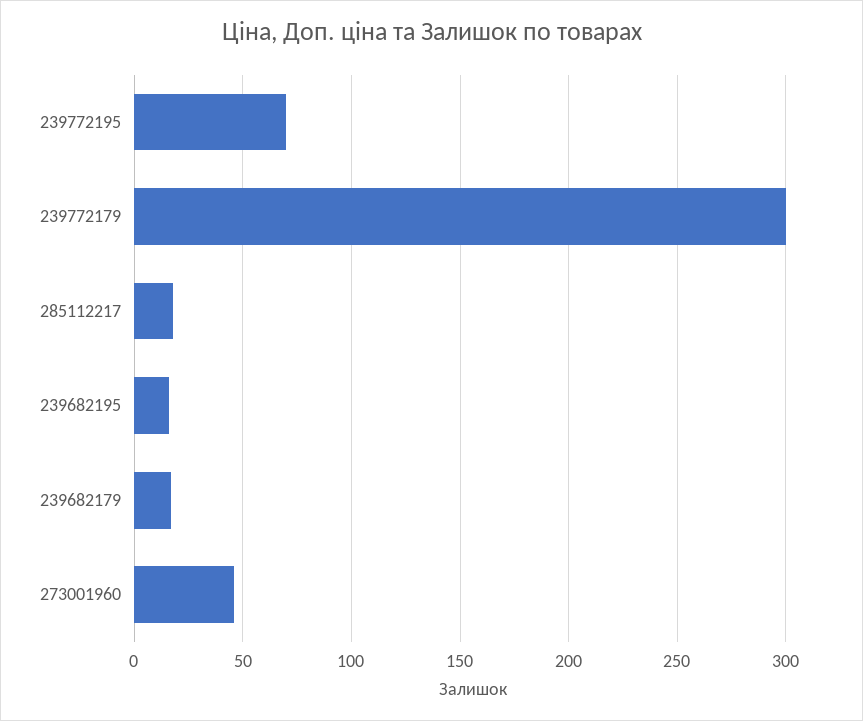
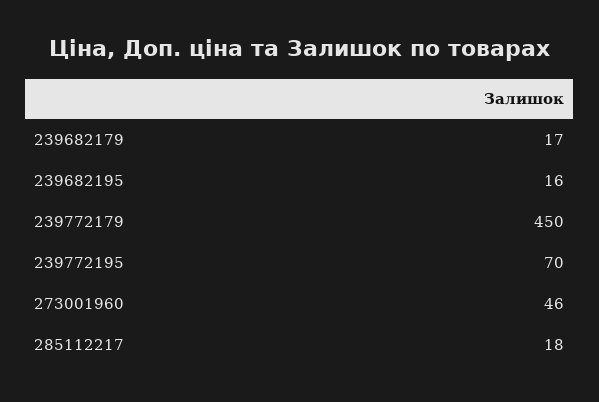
239772179: 300 -> 450

